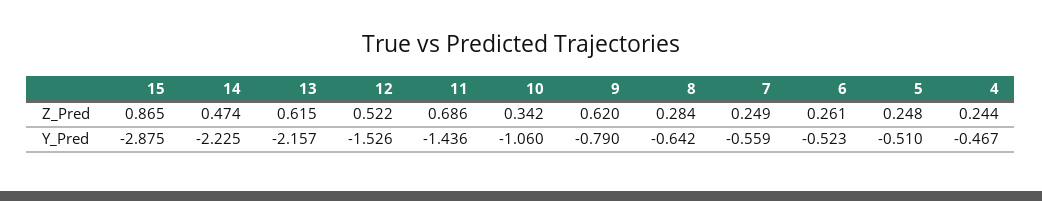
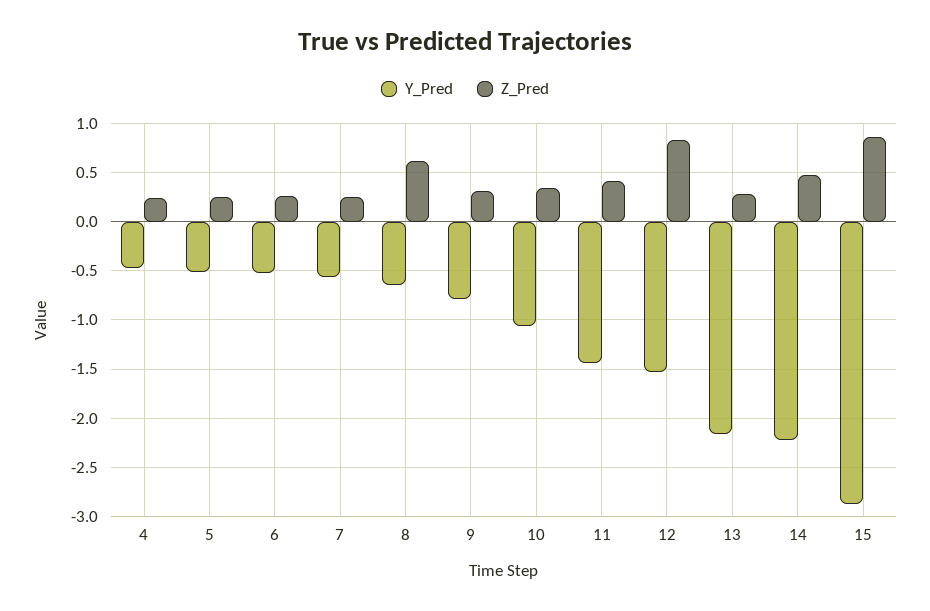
Z_Pred, 13: 0.615 -> 0.3
Z_Pred, 12: 0.522 -> 0.8
Z_Pred, 11: 0.686 -> 0.4
Z_Pred, 9: 0.62 -> 0.3
Z_Pred, 8: 0.284 -> 0.6

